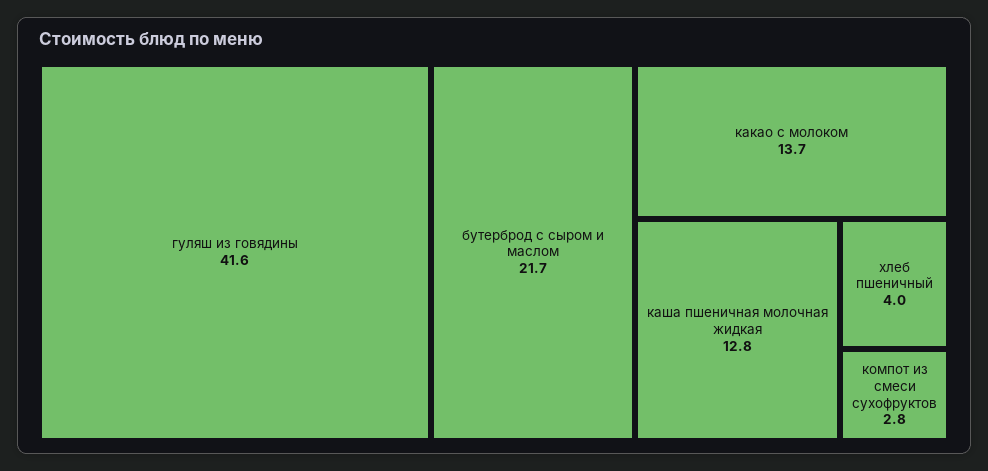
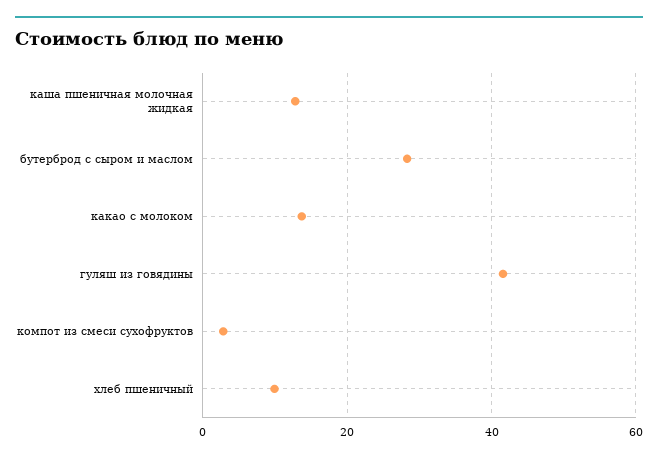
бутерброд с сыром и маслом: 21.7 -> 28
хлеб пшеничный: 4 -> 10

